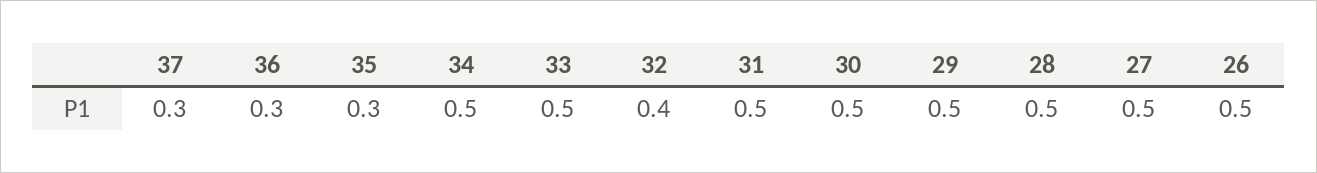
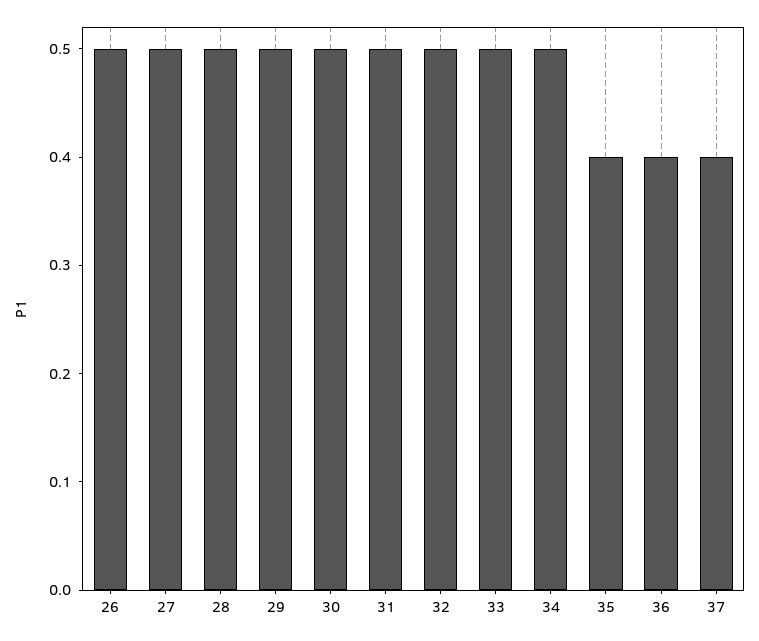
37: 0.3 -> 0.4
36: 0.3 -> 0.4
35: 0.3 -> 0.4
32: 0.4 -> 0.5

